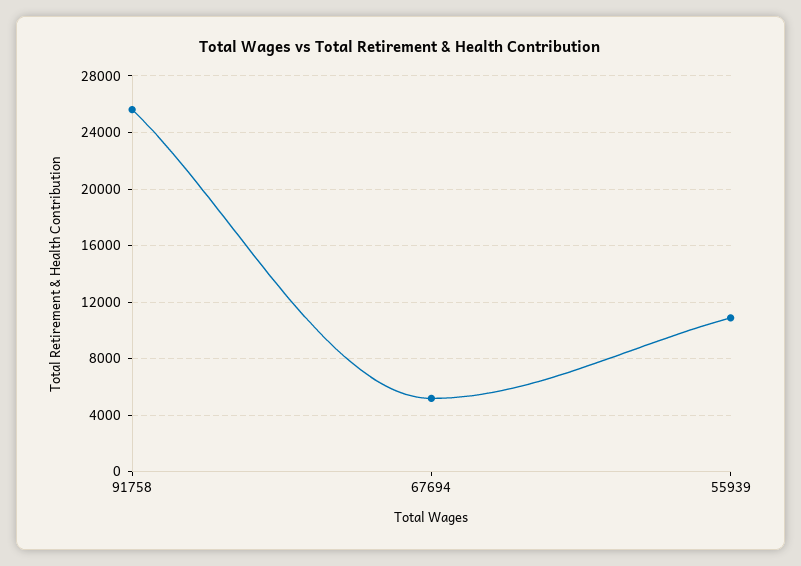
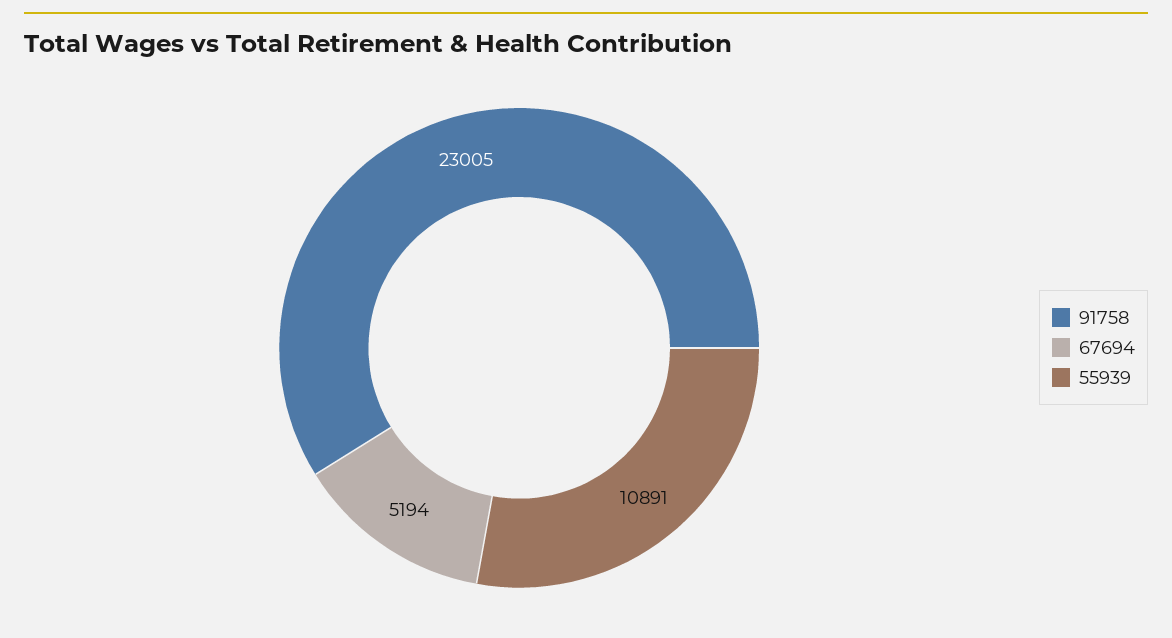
91758: 25500 -> 23005

